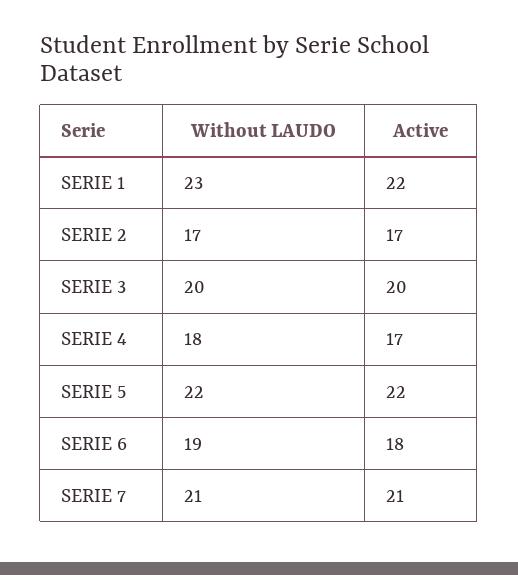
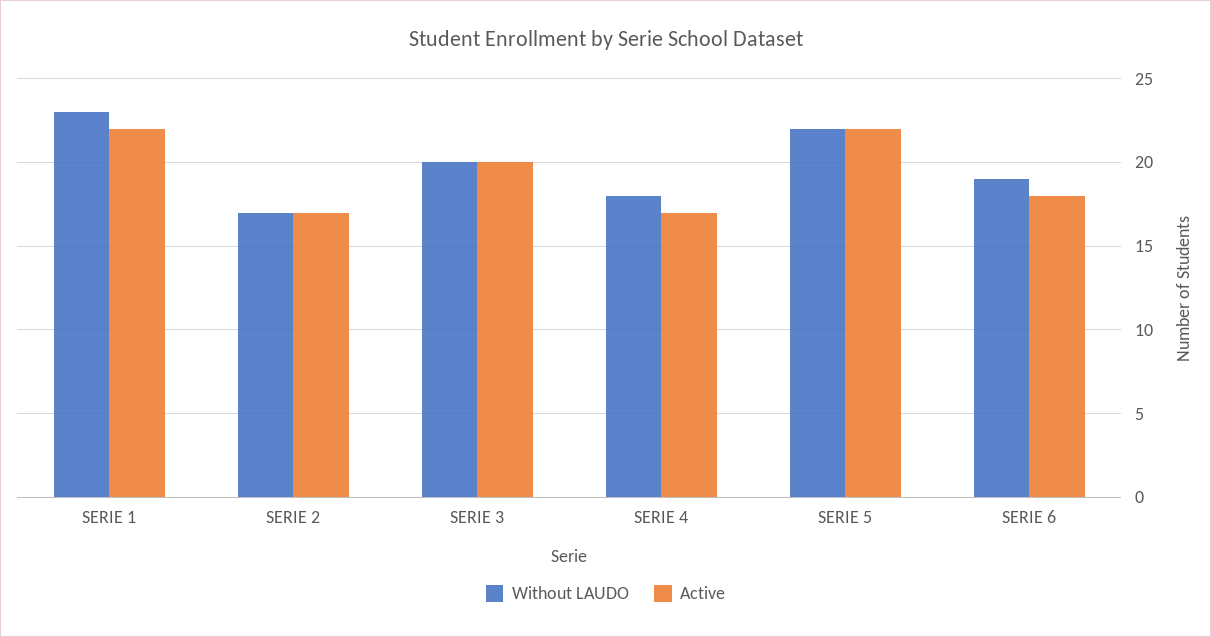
Without LAUDO, SERIE 7: 21 -> none
Active, SERIE 7: 21 -> none

